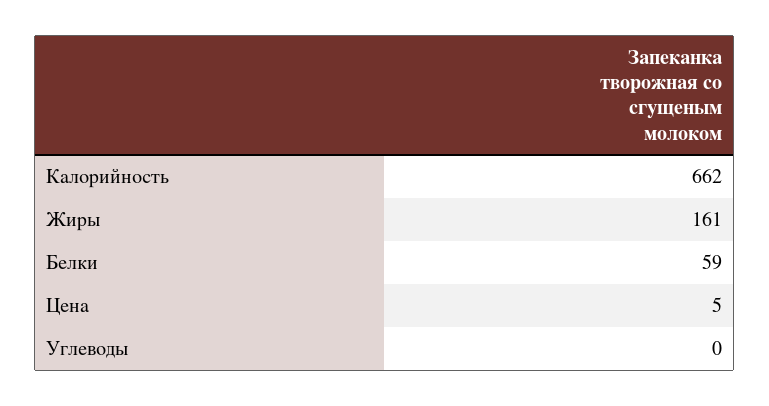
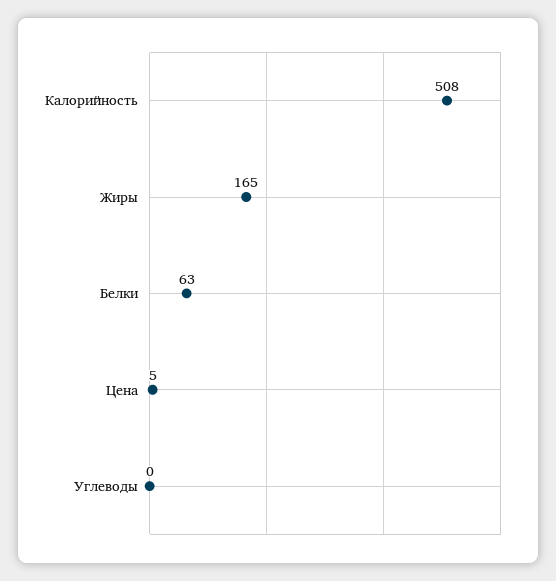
Калорийность: 662 -> 508
Жиры: 161 -> 165
Белки: 59 -> 63

